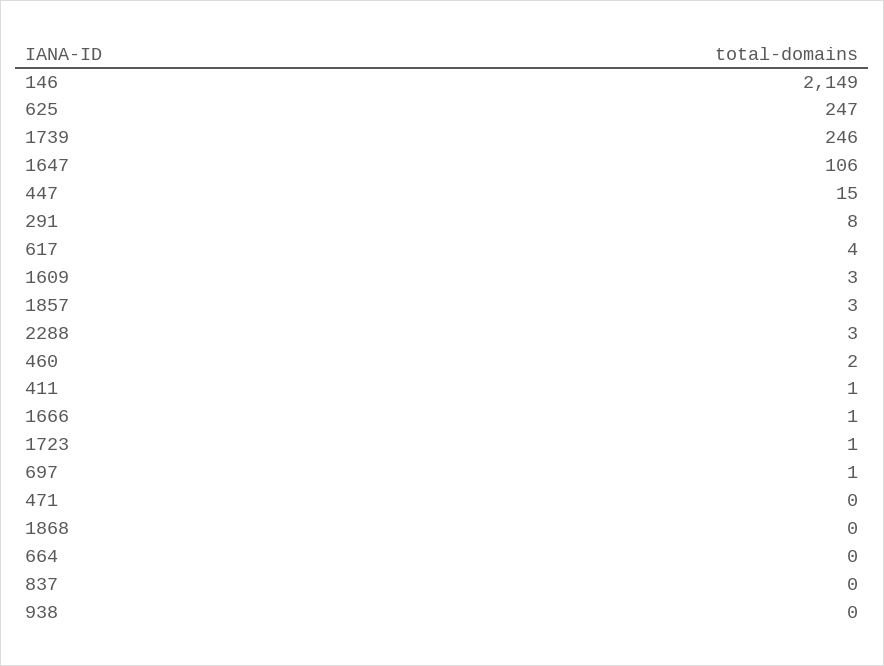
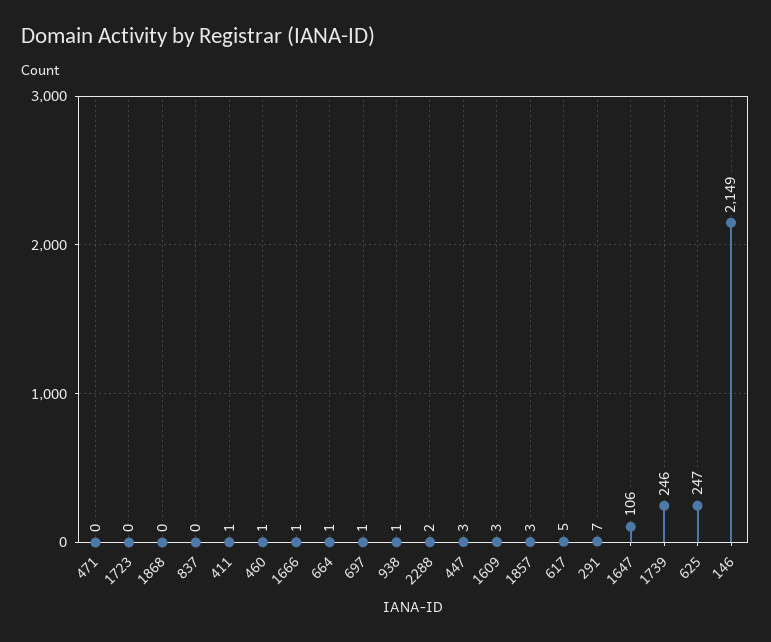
447: 15 -> 3
291: 8 -> 7
617: 4 -> 5
2288: 3 -> 2
460: 2 -> 1
1723: 1 -> 0
664: 0 -> 1
938: 0 -> 1

